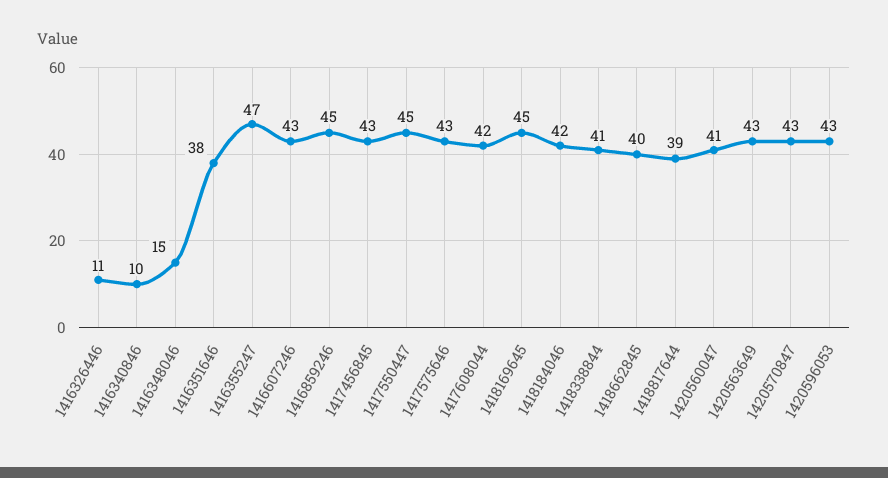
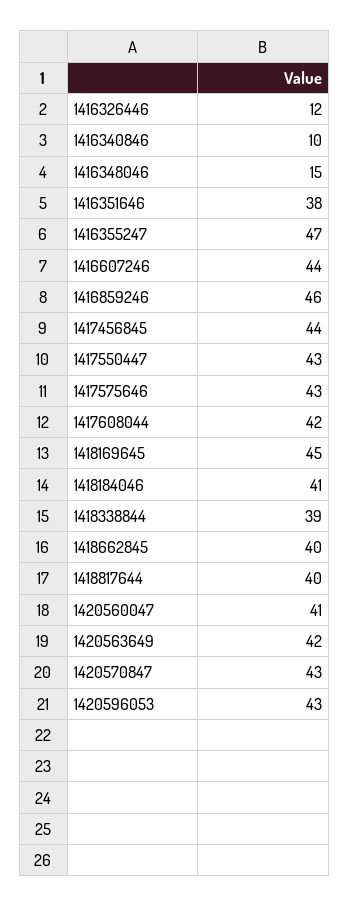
1416326446: 11 -> 12
1416607246: 43 -> 44
1416859246: 45 -> 46
1417456845: 43 -> 44
1417550447: 45 -> 43
1418184046: 42 -> 41
1418338844: 41 -> 39
1418817644: 39 -> 40
1420563649: 43 -> 42

